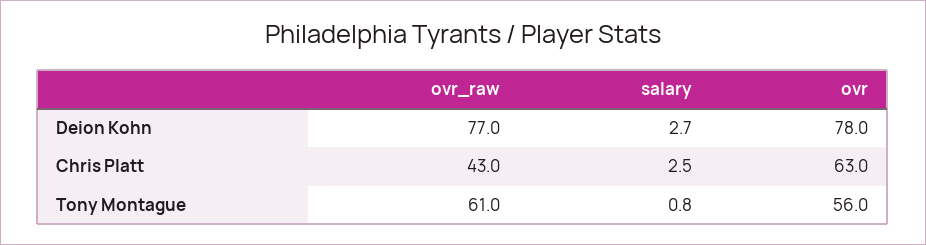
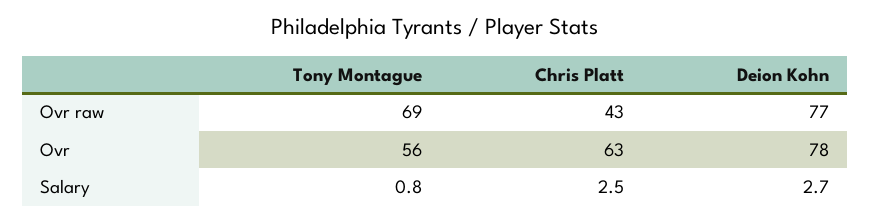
ovr_raw, Tony Montague: 61 -> 69

